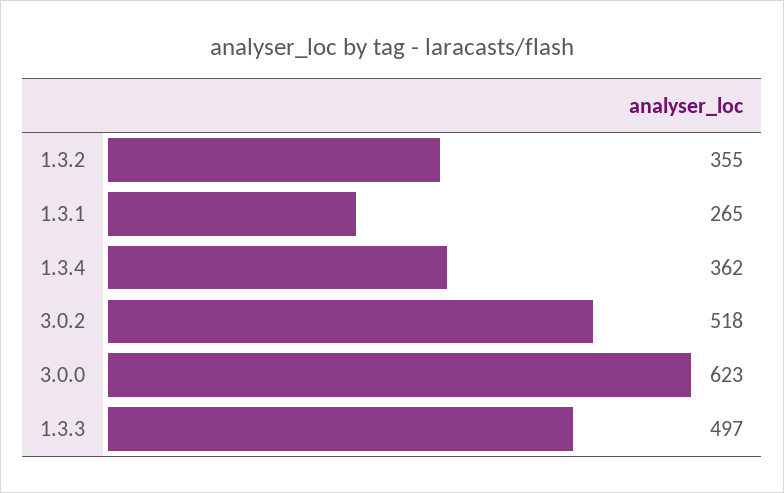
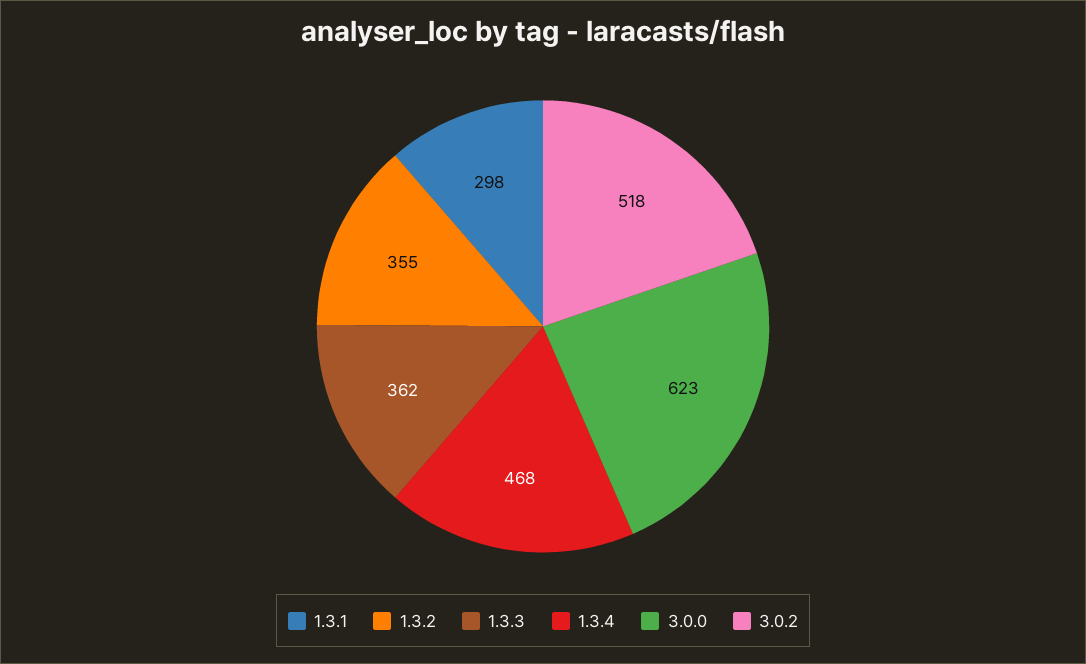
1.3.1: 265 -> 298
1.3.4: 362 -> 468
1.3.3: 497 -> 362

